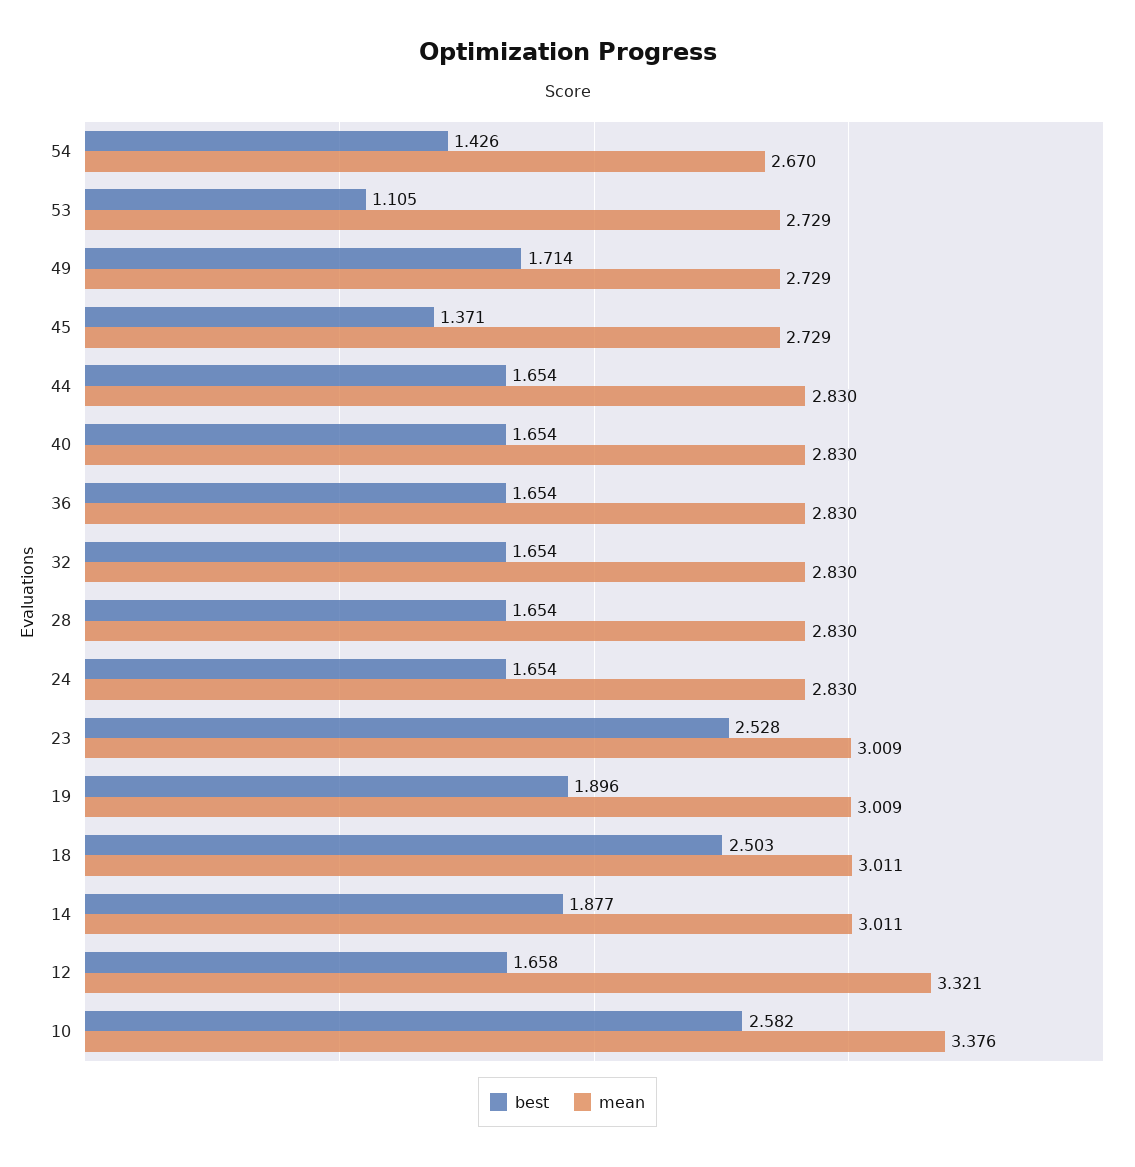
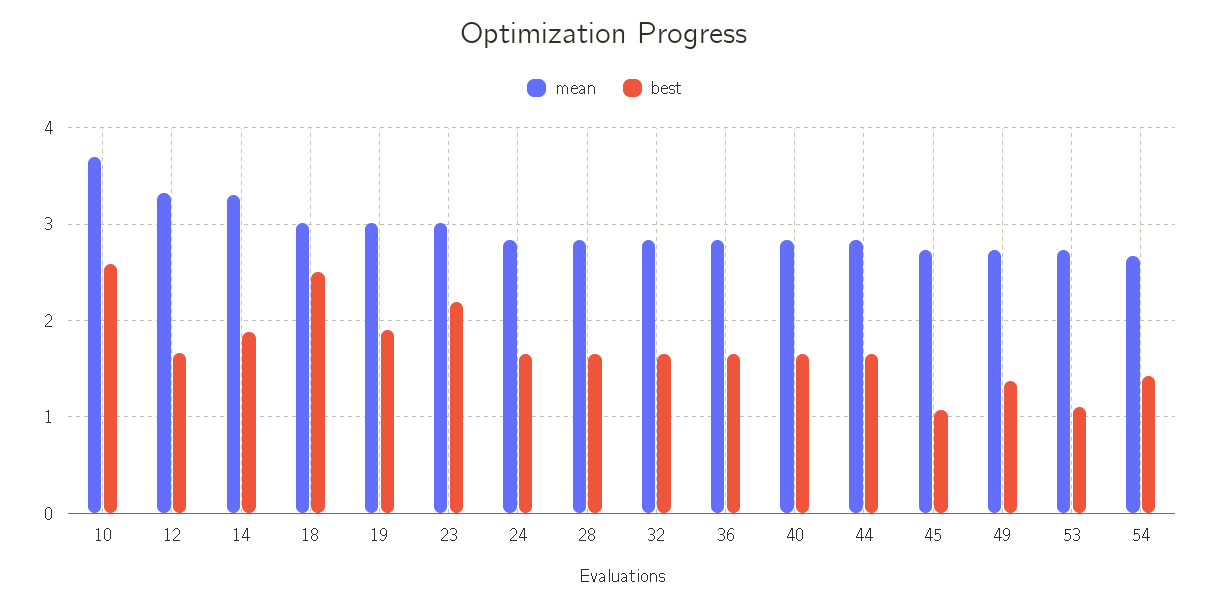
best, 49: 1.714 -> 1.4
best, 45: 1.371 -> 1.1
best, 23: 2.528 -> 2.2
mean, 14: 3.011 -> 3.3
mean, 10: 3.376 -> 3.7

